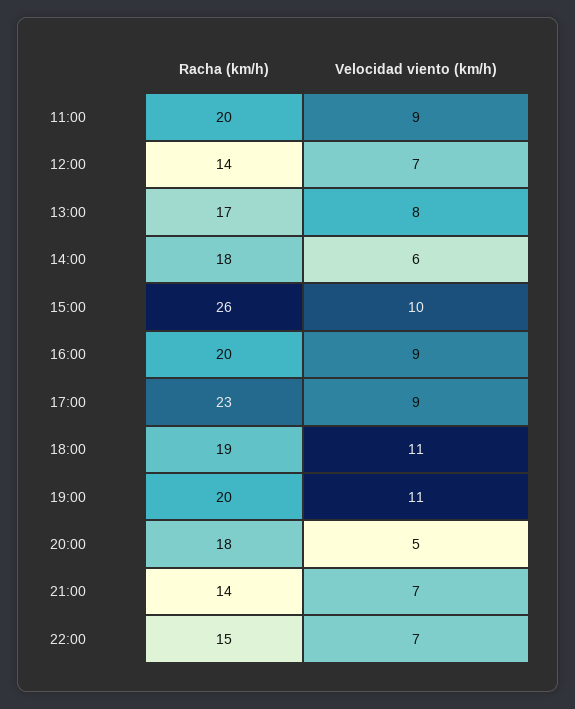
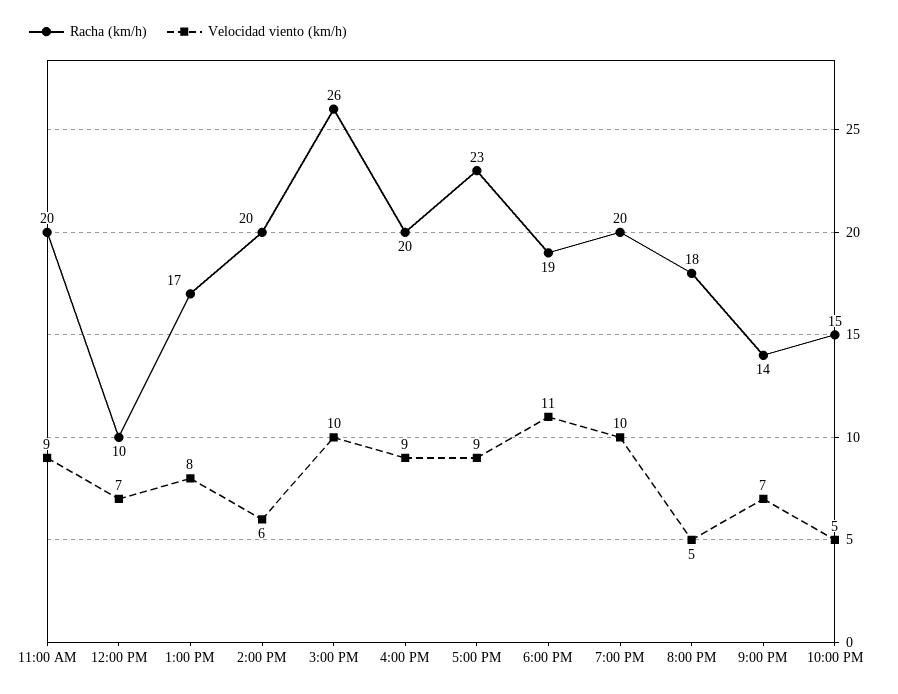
Racha (km/h), 12:00: 14 -> 10
Racha (km/h), 14:00: 18 -> 20
Velocidad viento (km/h), 19:00: 11 -> 10
Velocidad viento (km/h), 22:00: 7 -> 5

